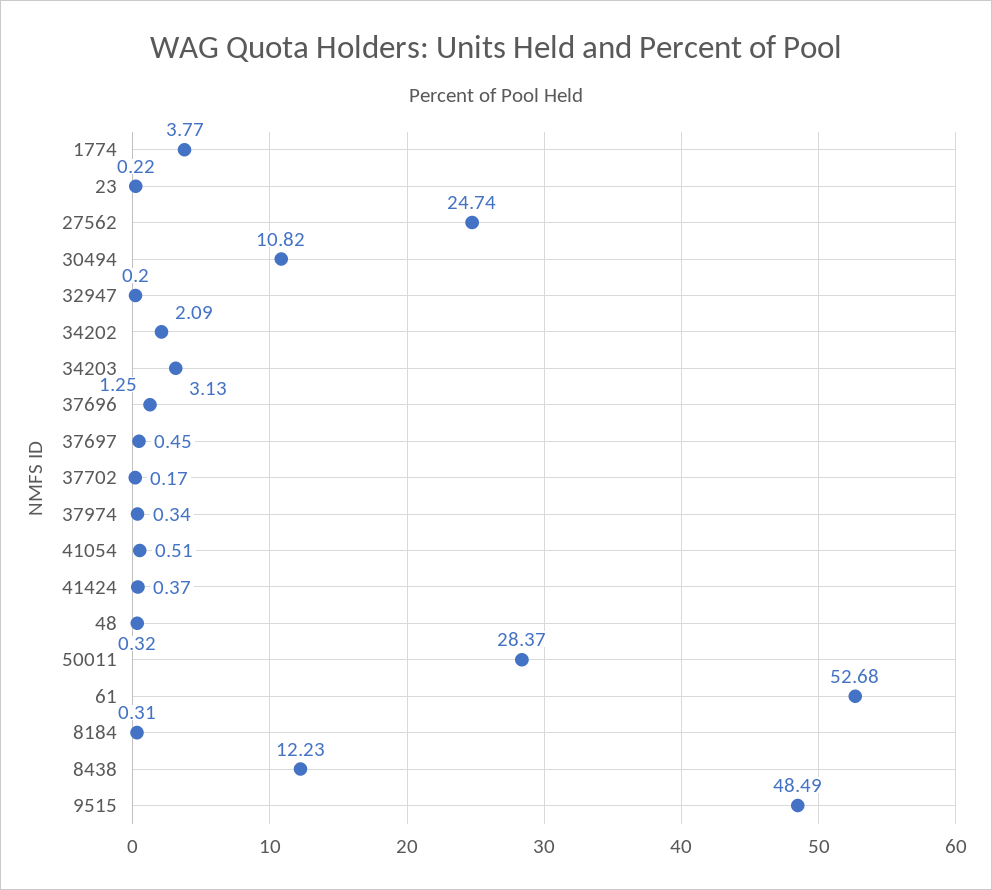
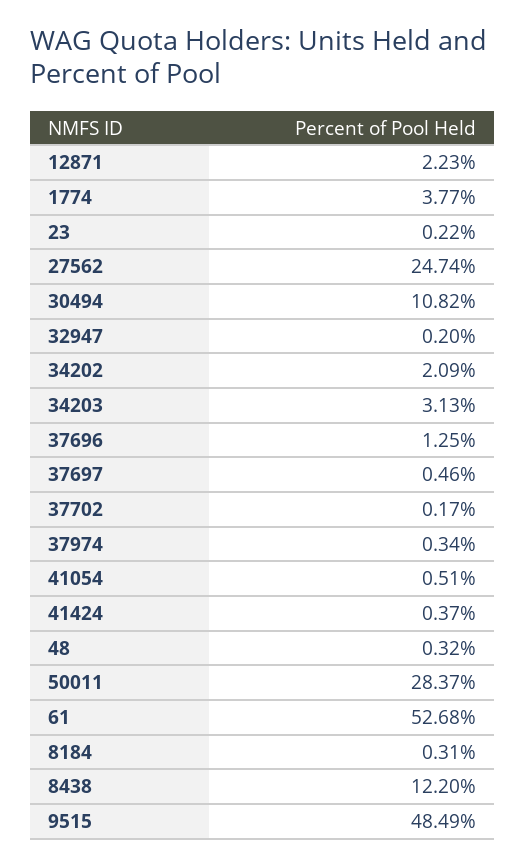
37697: 0.45 -> 0.46
8438: 12.23 -> 12.2
12871: none -> 2.23

